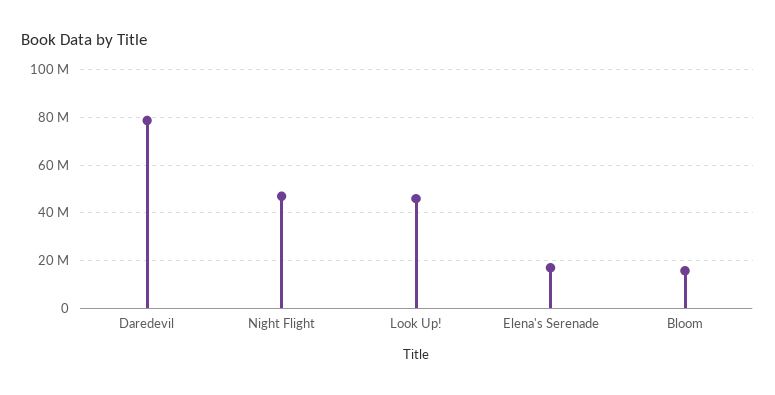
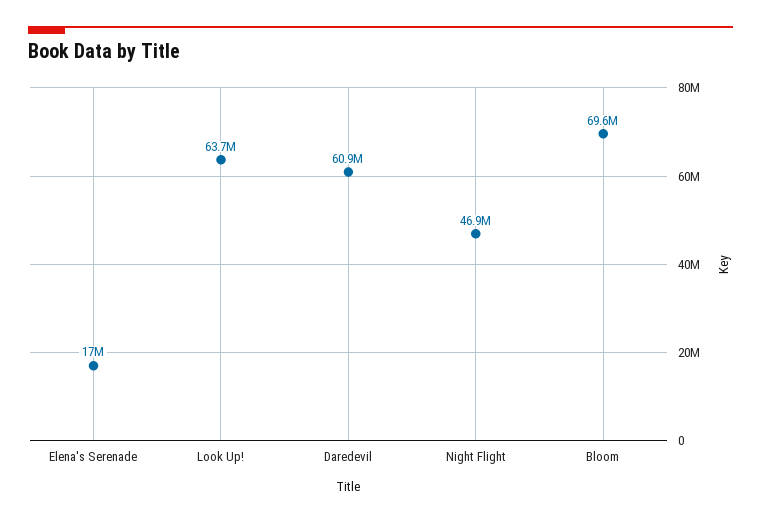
Daredevil: 80000000 -> 60900000
Look Up!: 45000000 -> 63700000
Bloom: 15000000 -> 69600000

